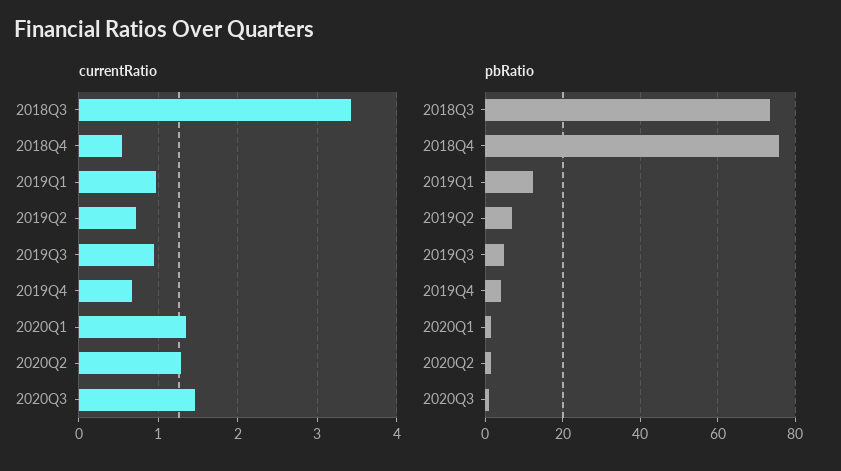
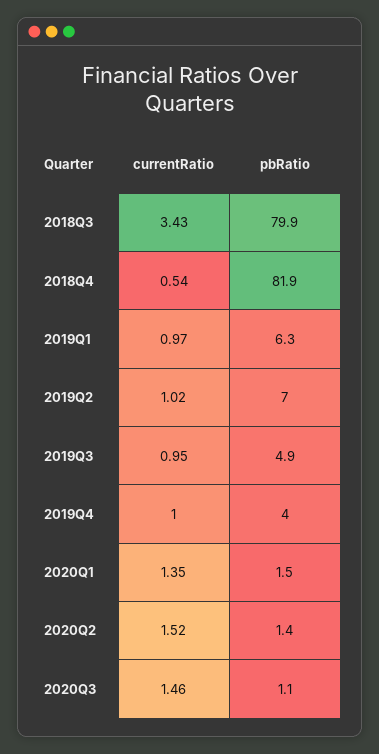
currentRatio, 2019Q2: 0.7 -> 1.02
currentRatio, 2019Q4: 0.7 -> 1
currentRatio, 2020Q2: 1.3 -> 1.52
pbRatio, 2018Q3: 74 -> 79.9
pbRatio, 2018Q4: 76 -> 81.9
pbRatio, 2019Q1: 12 -> 6.3

